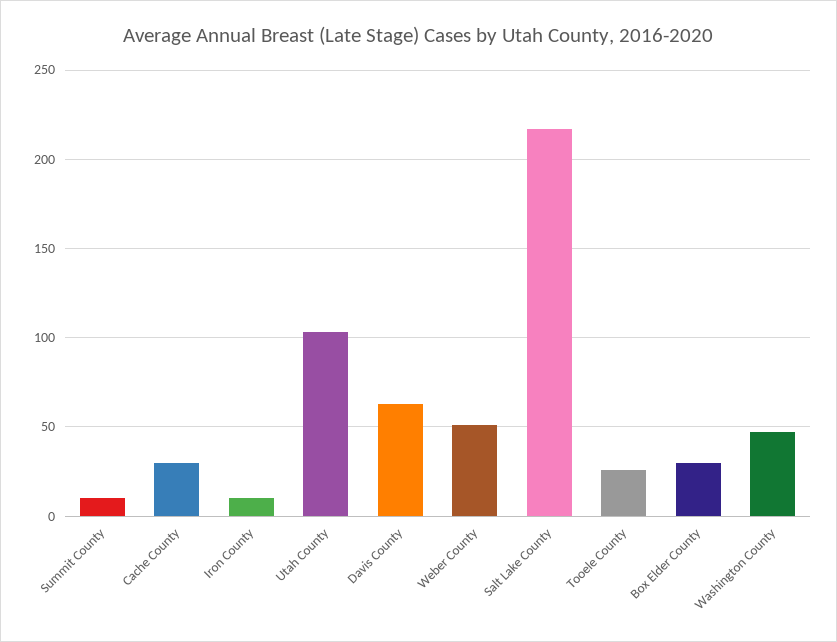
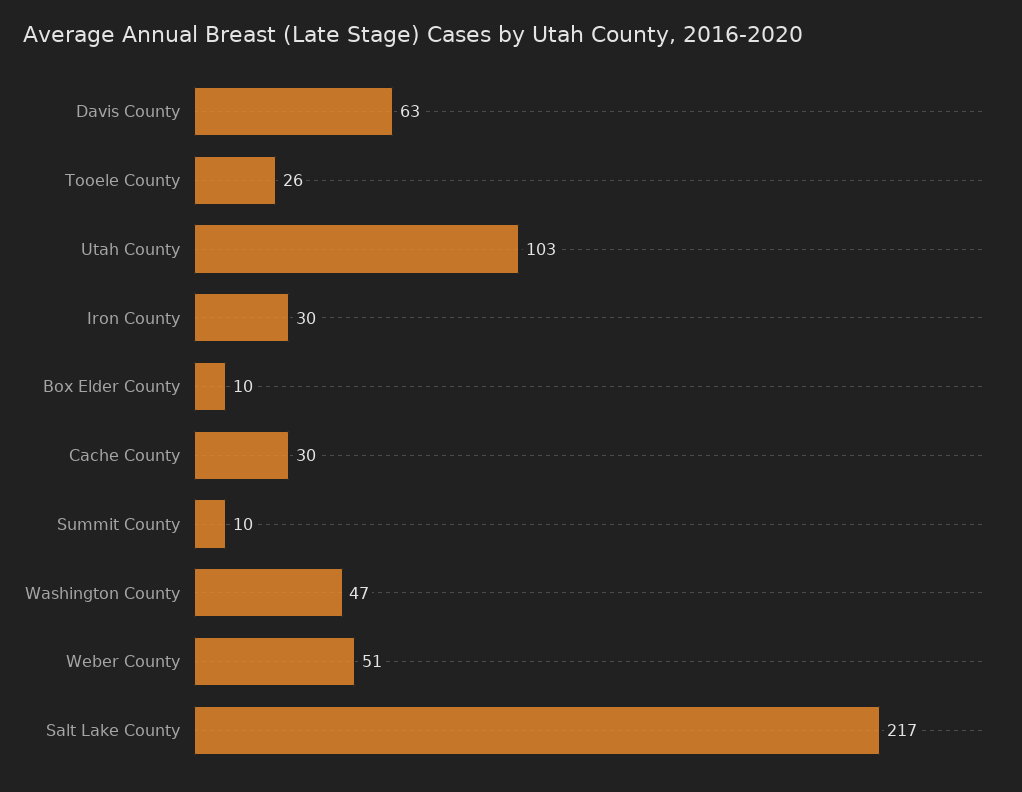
Iron County: 10 -> 30
Box Elder County: 30 -> 10

